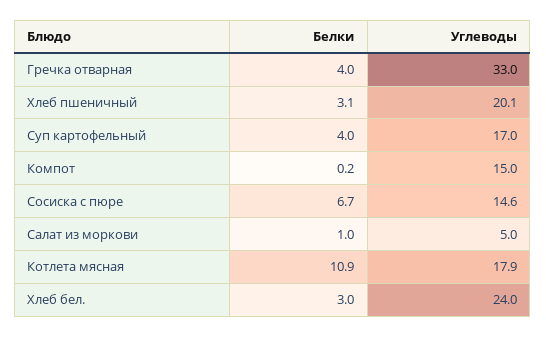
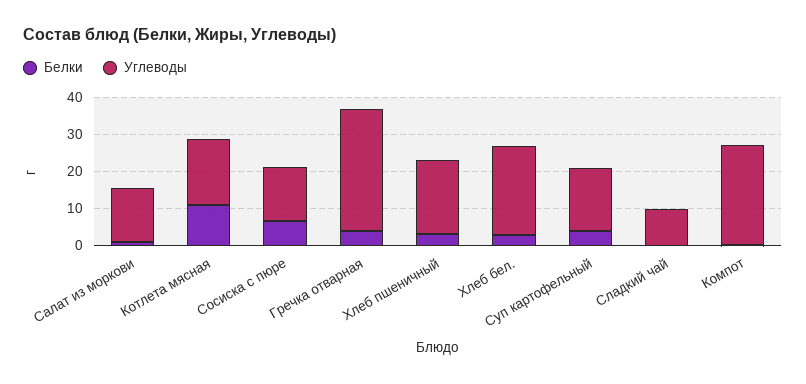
Углеводы, Компот: 15 -> 27.5
Углеводы, Салат из моркови: 5 -> 15
Белки, Сладкий чай: none -> 0
Углеводы, Сладкий чай: none -> 10

